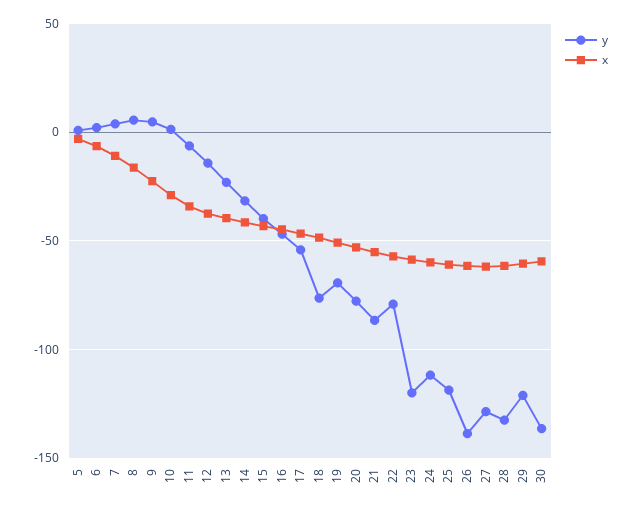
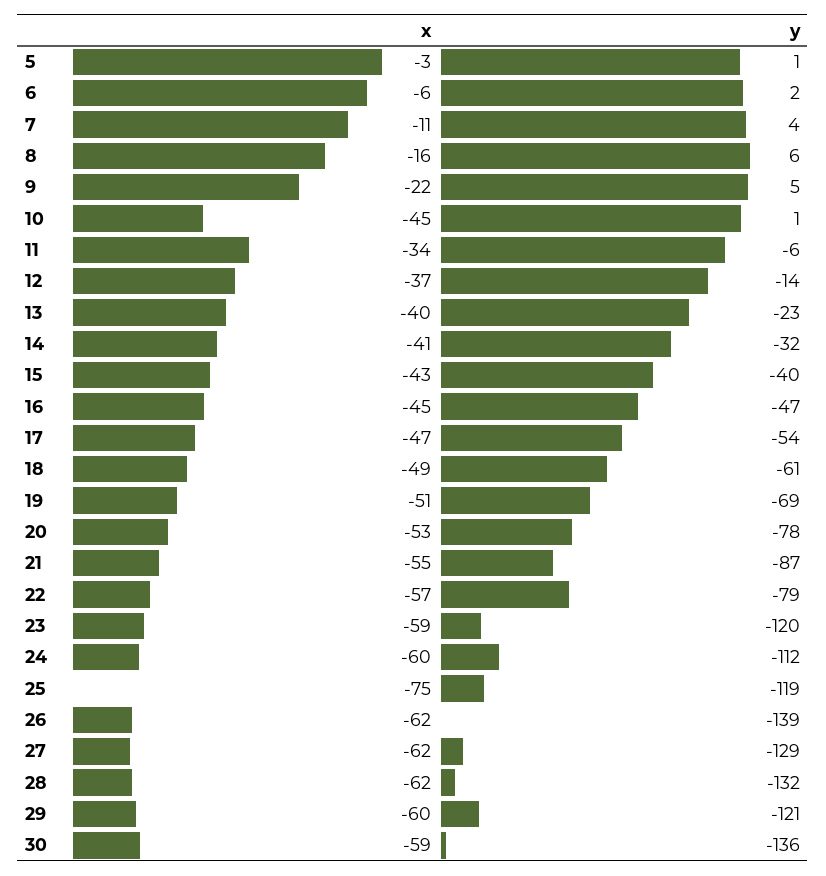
x, 10: -30 -> -45
y, 18: -75 -> -61
x, 25: -60 -> -75

